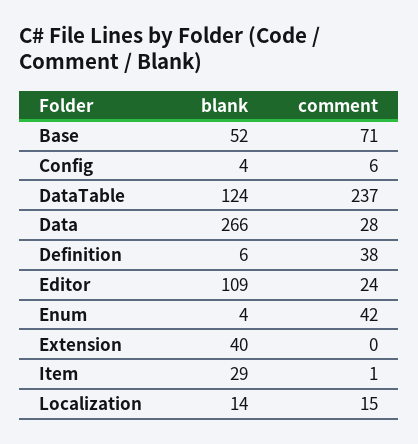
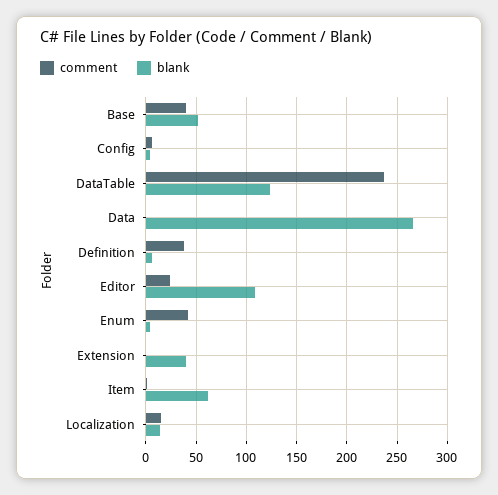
comment, Base: 71 -> 40
comment, Data: 28 -> 0
blank, Item: 29 -> 60

